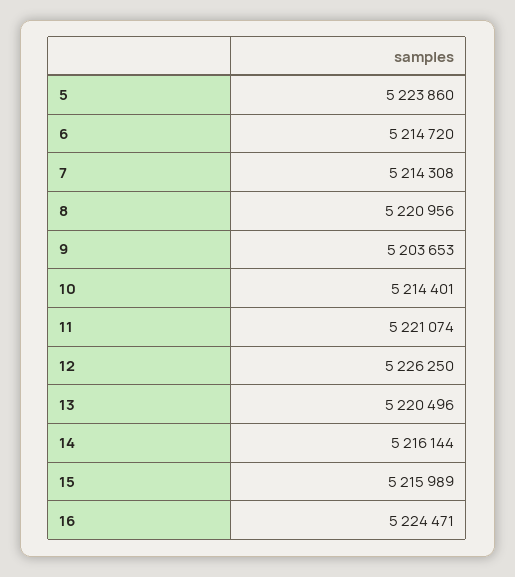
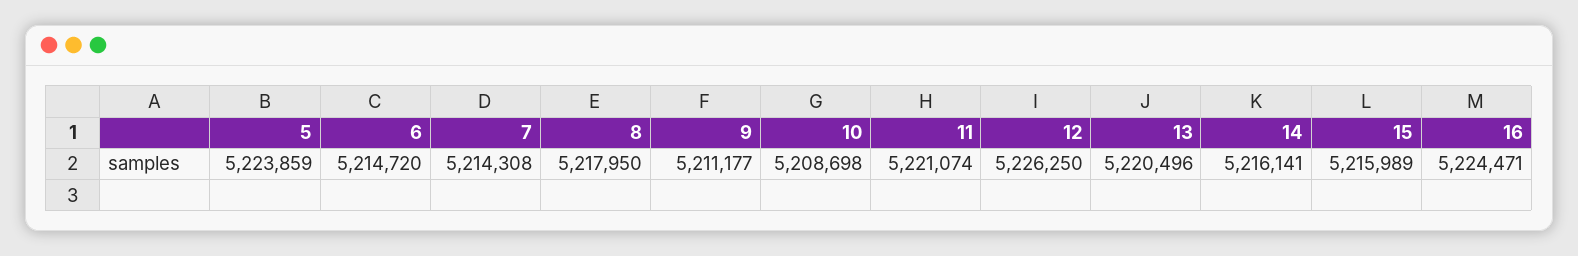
5: 5223860 -> 5223859
8: 5220956 -> 5217950
9: 5203653 -> 5211177
10: 5214401 -> 5208698
14: 5216144 -> 5216141

